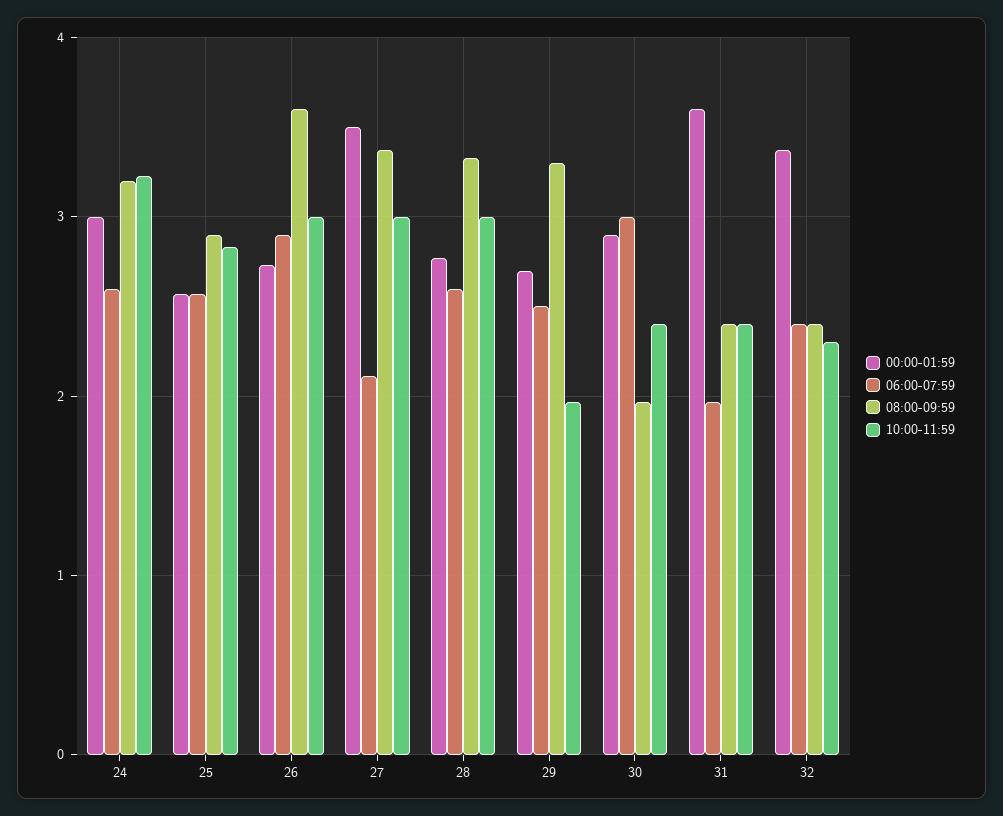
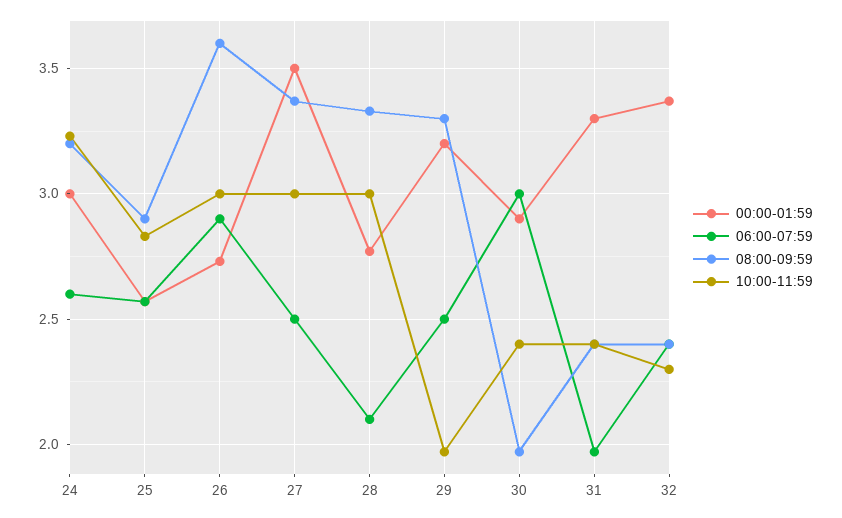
06:00-07:59, 27: 2.1 -> 2.5
06:00-07:59, 28: 2.6 -> 2.1
00:00-01:59, 29: 2.7 -> 3.2
00:00-01:59, 31: 3.6 -> 3.3

